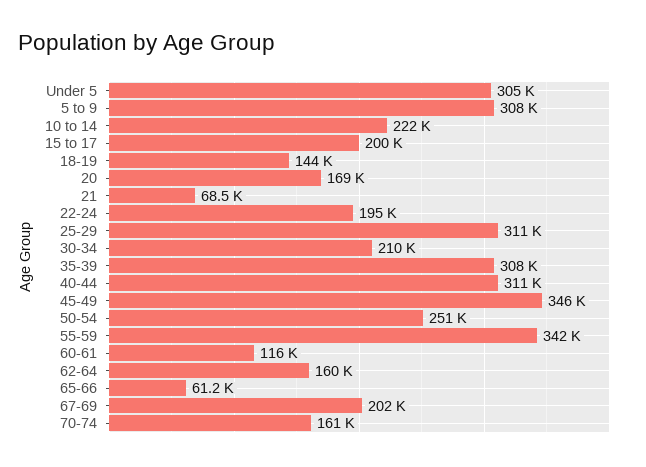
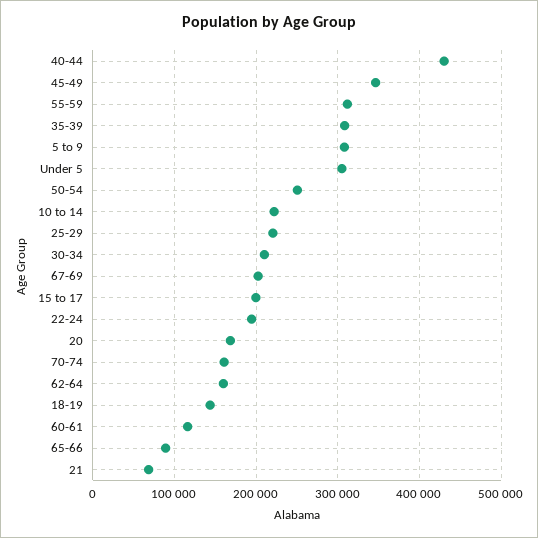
25-29: 311000 -> 220000
40-44: 311000 -> 430000
55-59: 342000 -> 310000
65-66: 61200 -> 90000

